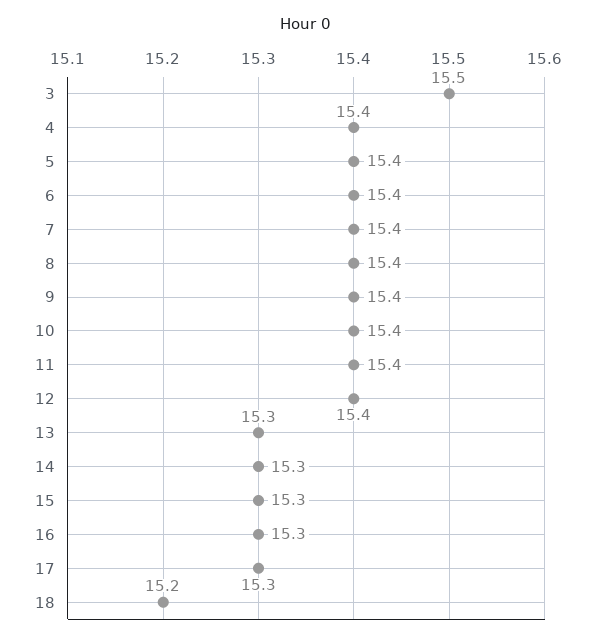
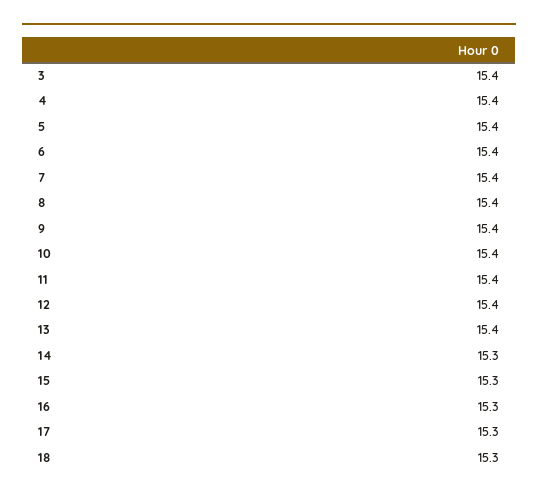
3: 15.5 -> 15.4
13: 15.3 -> 15.4
18: 15.2 -> 15.3

